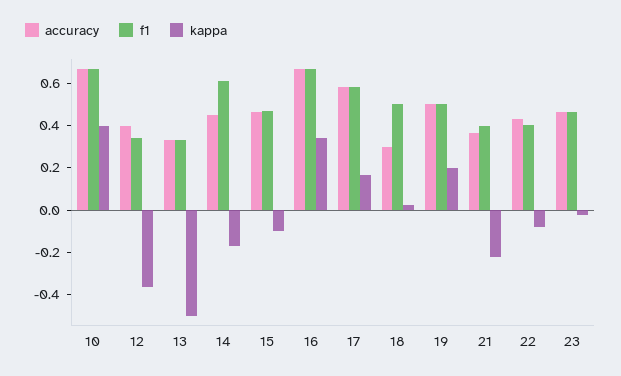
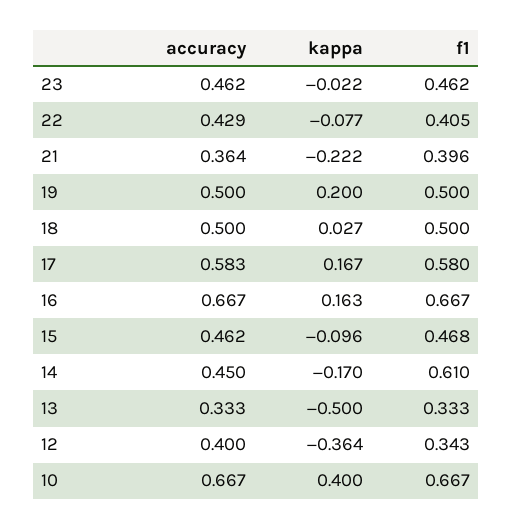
kappa, 16: 0.35 -> 0.163
accuracy, 18: 0.3 -> 0.5

